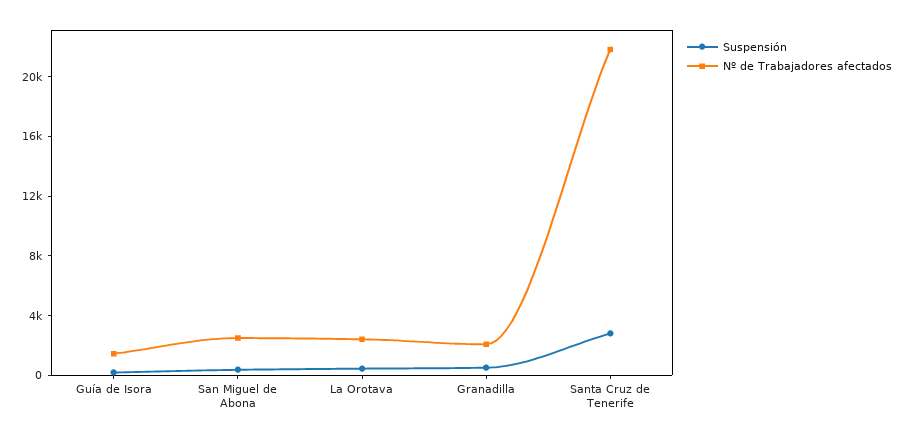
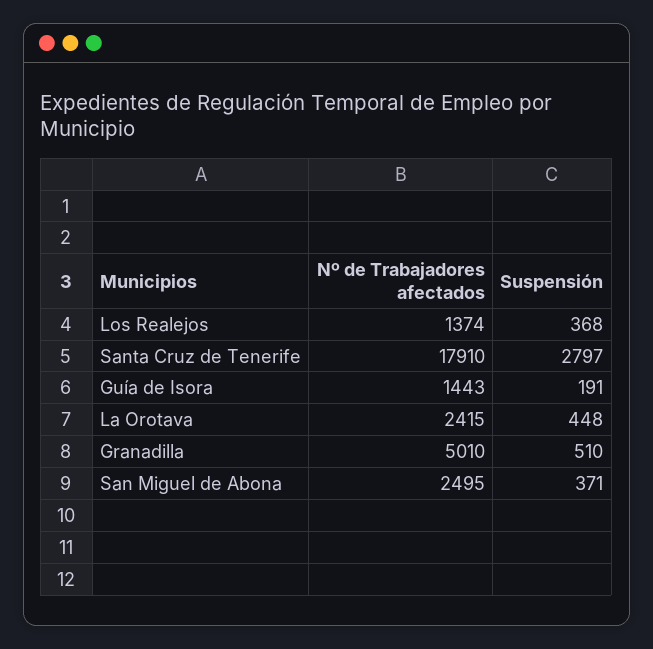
Nº de Trabajadores afectados, Granadilla: 2000 -> 5010
Nº de Trabajadores afectados, Santa Cruz de Tenerife: 22000 -> 17910
Nº de Trabajadores afectados, Los Realejos: none -> 1374
Suspensión, Los Realejos: none -> 368

